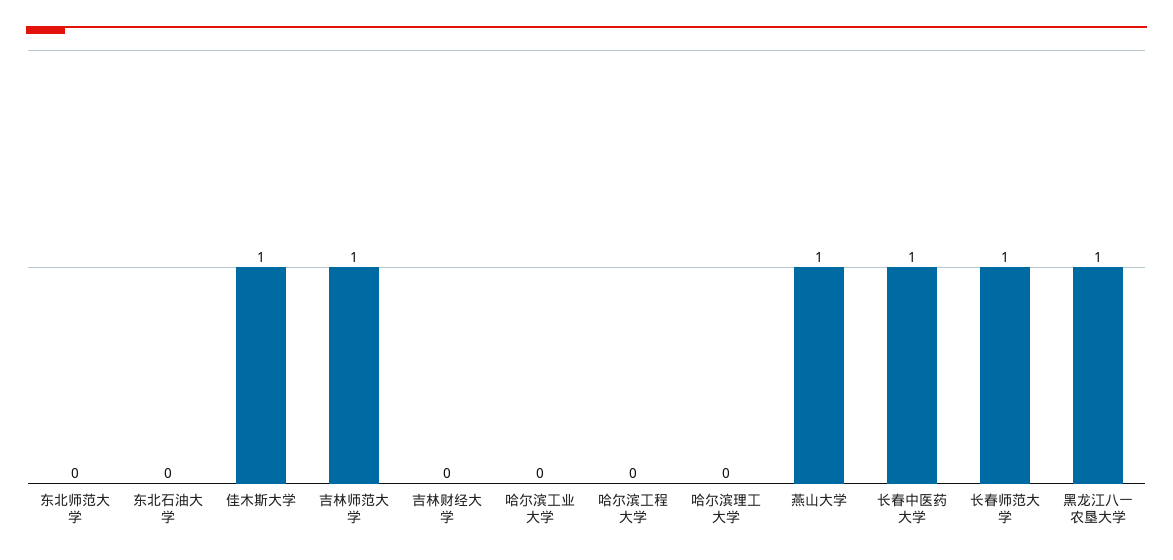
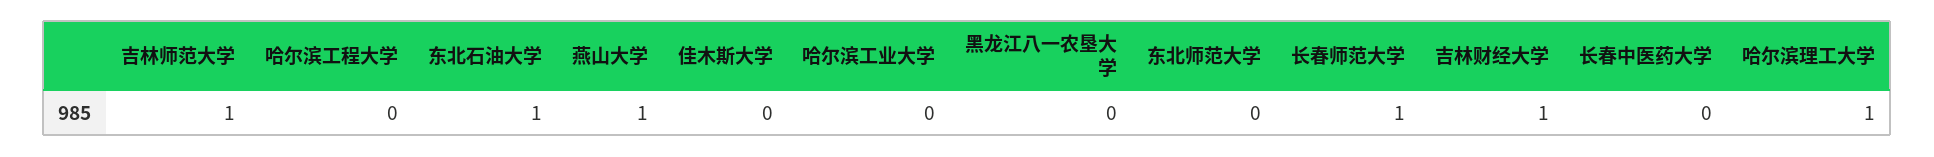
东北石油大学: 0 -> 1
佳木斯大学: 1 -> 0
吉林财经大学: 0 -> 1
哈尔滨理工大学: 0 -> 1
长春中医药大学: 1 -> 0
黑龙江八一农垦大学: 1 -> 0

